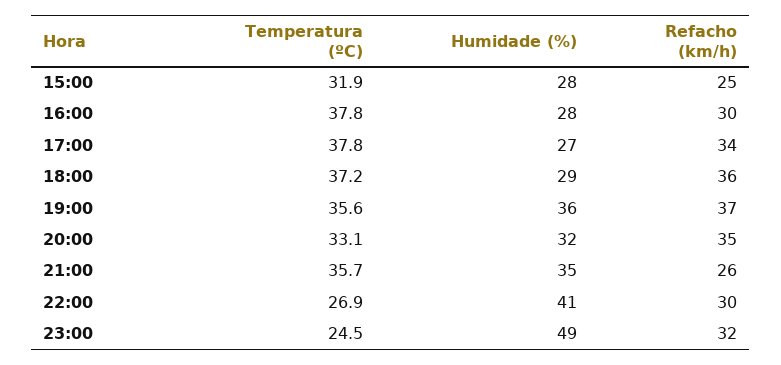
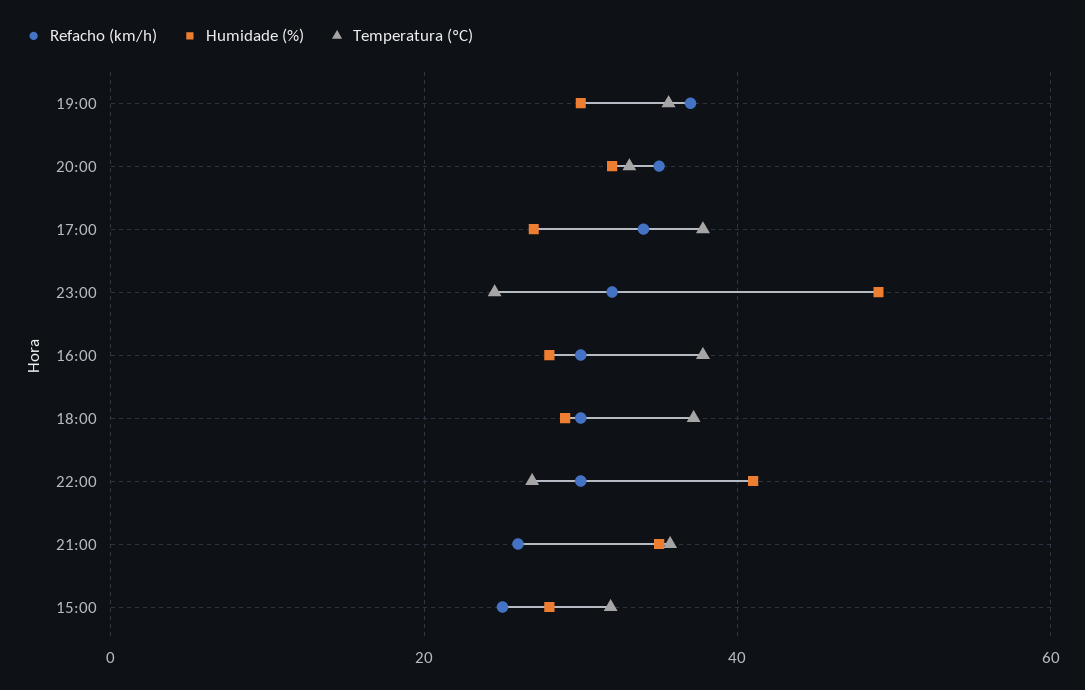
Refacho (km/h), 18:00: 36 -> 30
Humidade (%), 19:00: 36 -> 30

